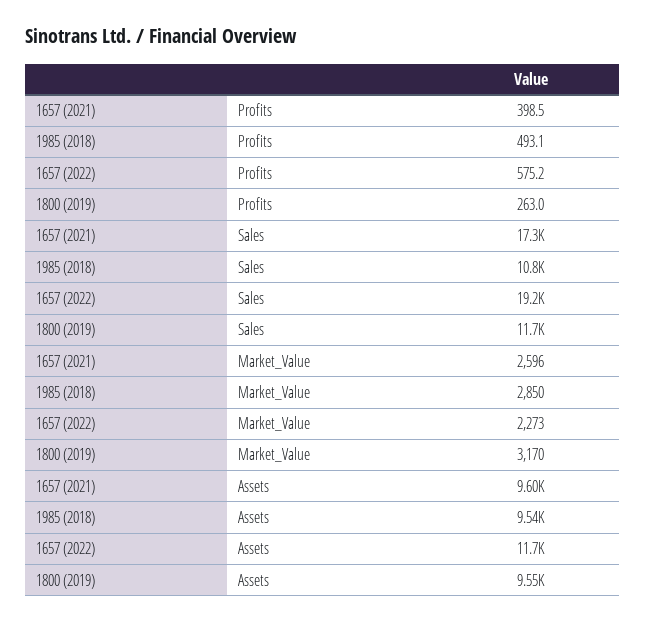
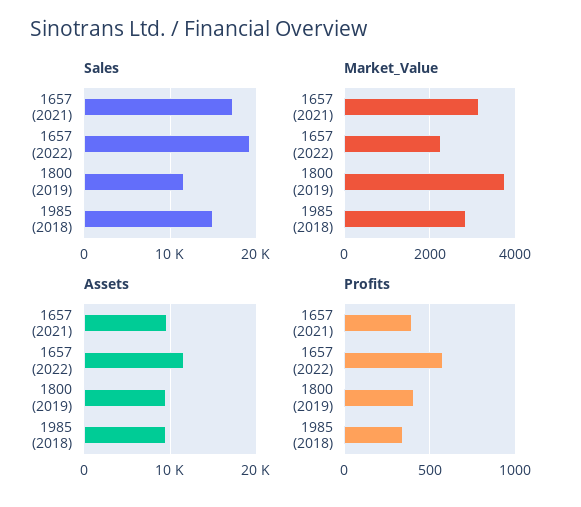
Profits, 1985 (2018): 493.1 -> 350
Profits, 1800 (2019): 263 -> 400
Sales, 1985 (2018): 10800 -> 15000
Market_Value, 1657 (2021): 2596 -> 3200
Market_Value, 1800 (2019): 3170 -> 3800

